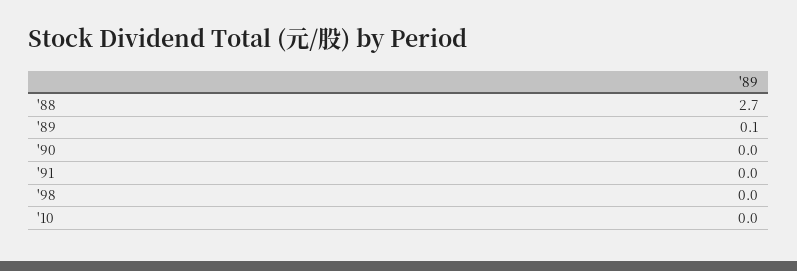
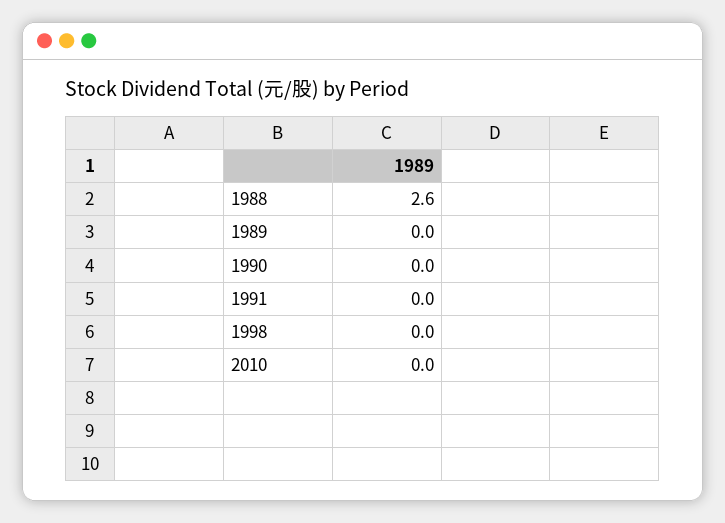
'88: 2.7 -> 2.6
'89: 0.1 -> 0

